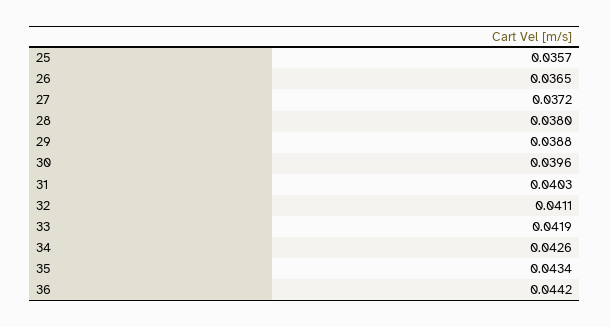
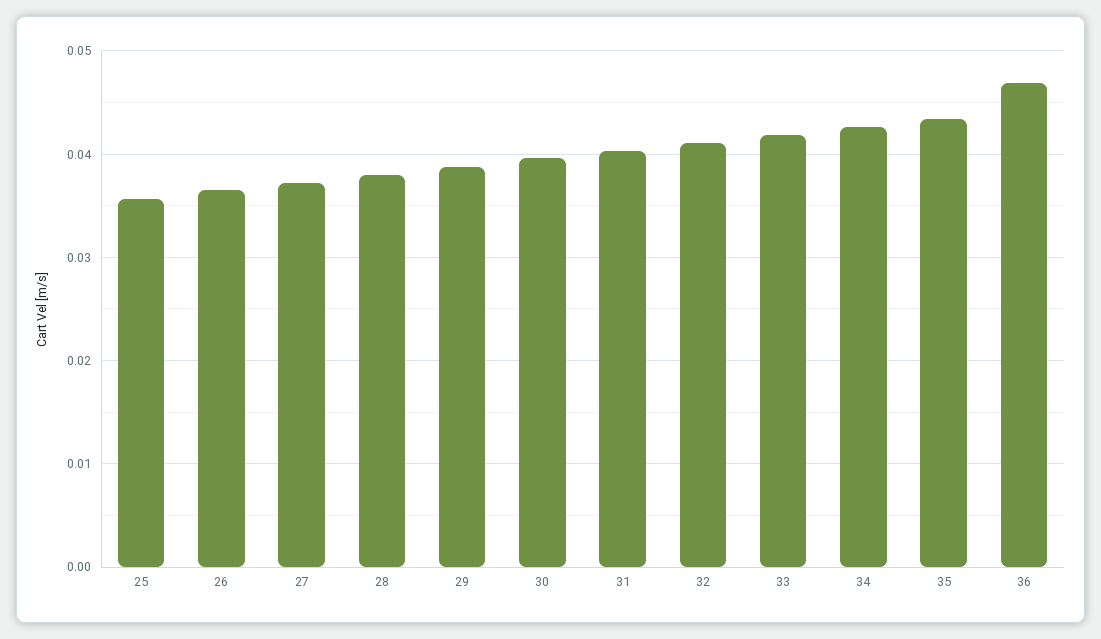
36: 0.0442 -> 0.047

